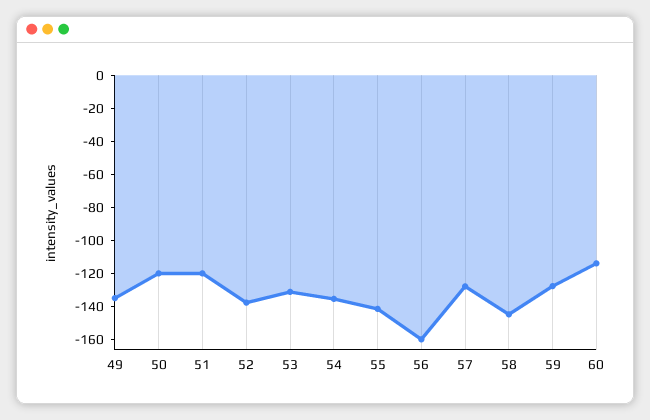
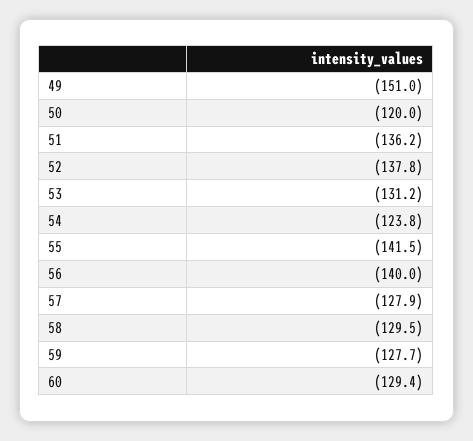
49: -135 -> -151
51: -120 -> -136.2
54: -135 -> -123.8
56: -160 -> -140
58: -145 -> -129.5
60: -115 -> -129.4

